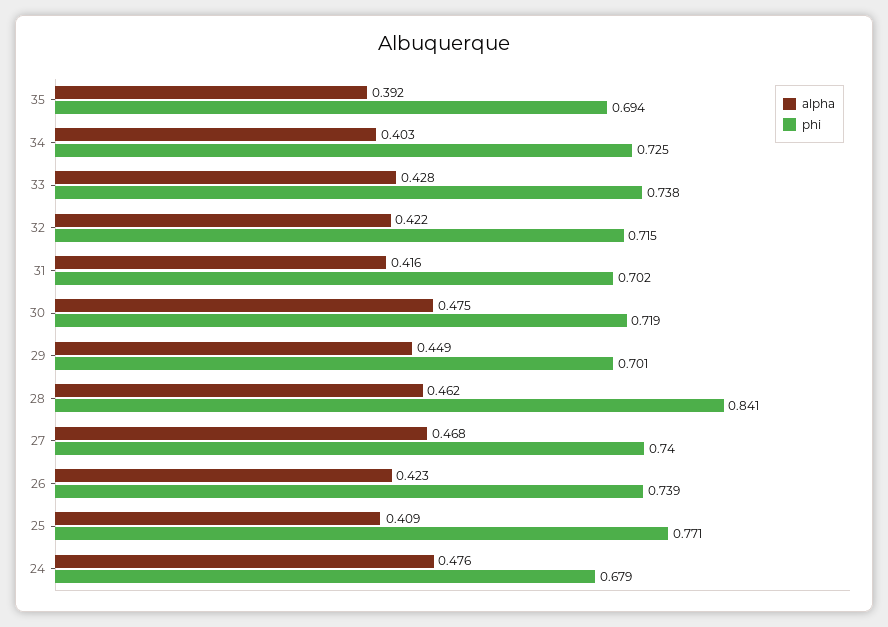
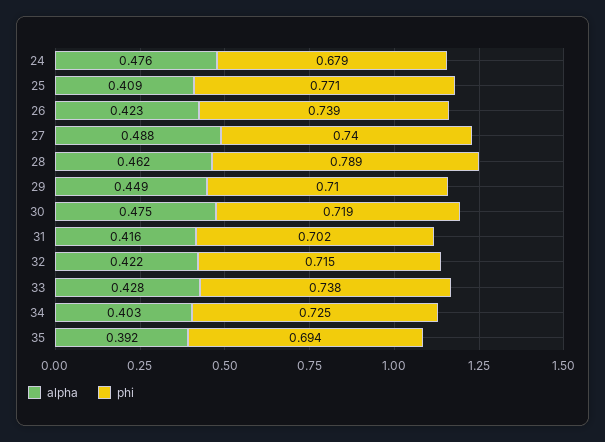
phi, 29: 0.701 -> 0.71
phi, 28: 0.841 -> 0.789
alpha, 27: 0.468 -> 0.488

